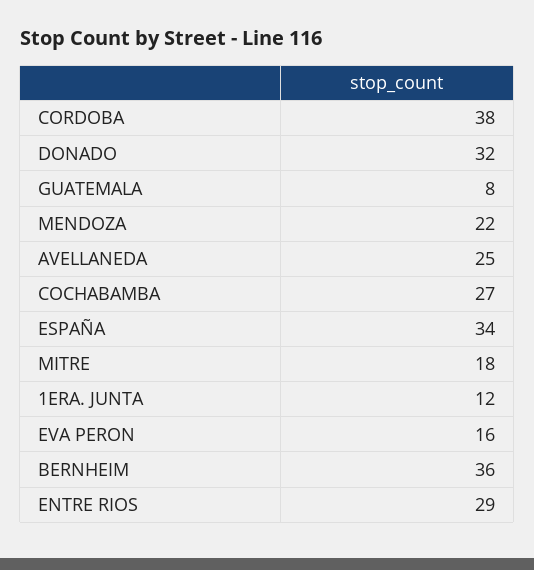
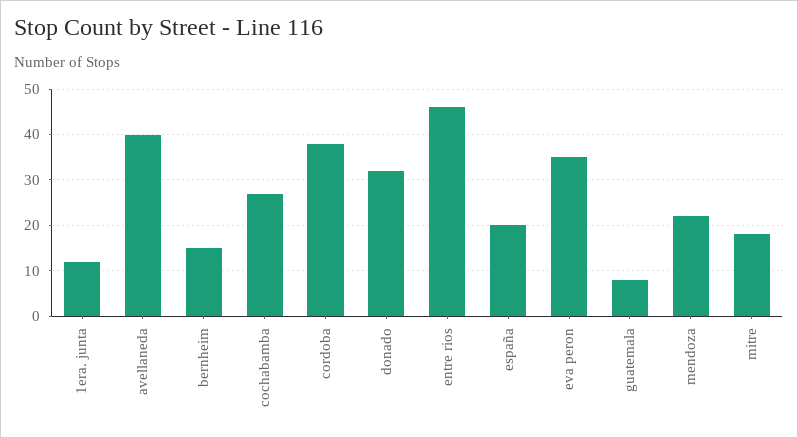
AVELLANEDA: 25 -> 40
ESPAÑA: 34 -> 20
EVA PERON: 16 -> 35
BERNHEIM: 36 -> 15
ENTRE RIOS: 29 -> 45

